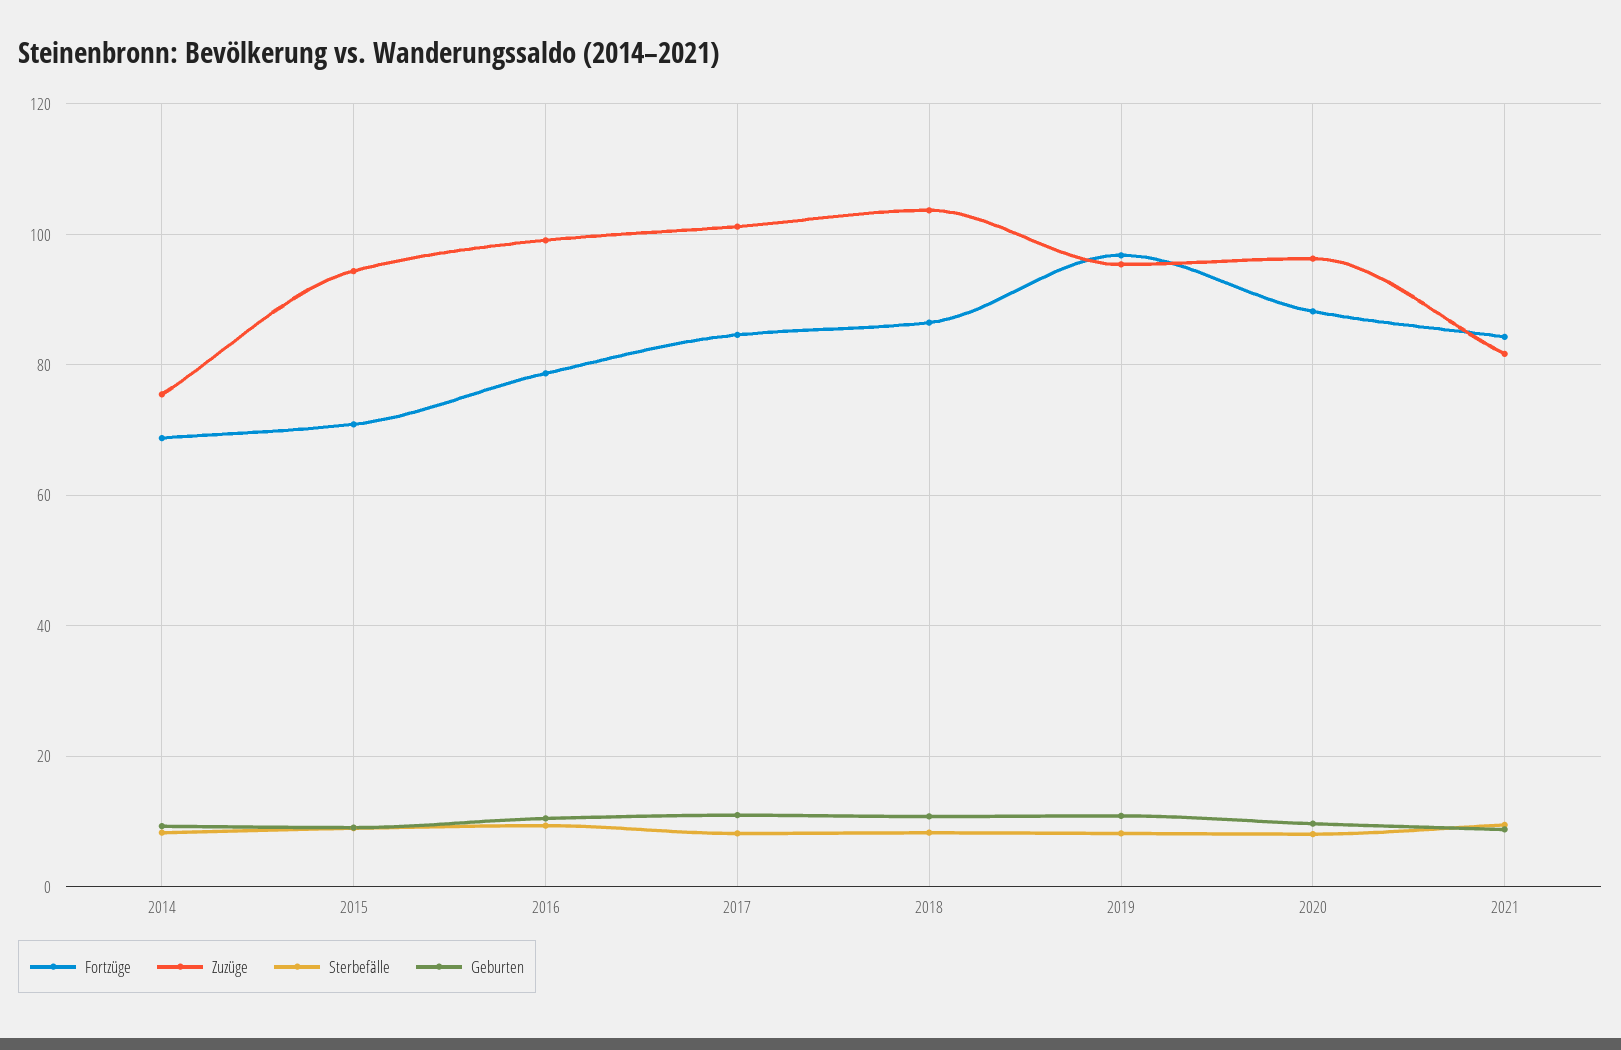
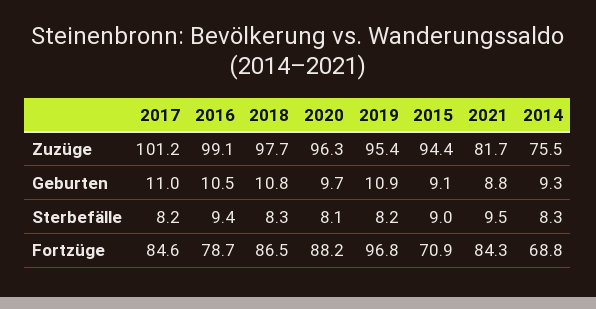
Zuzüge, 2018: 104 -> 97.7

